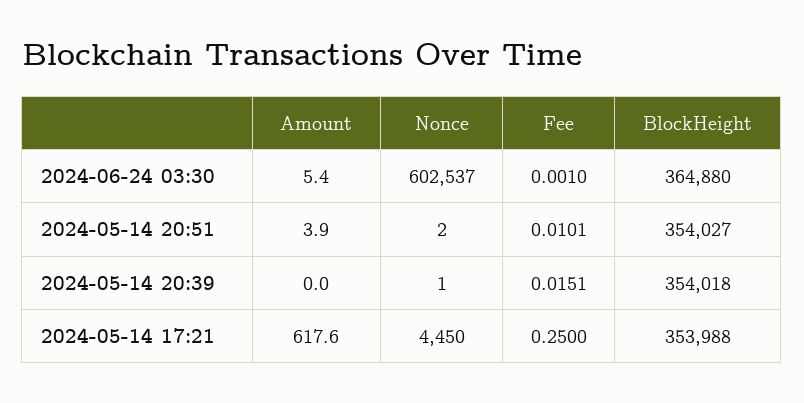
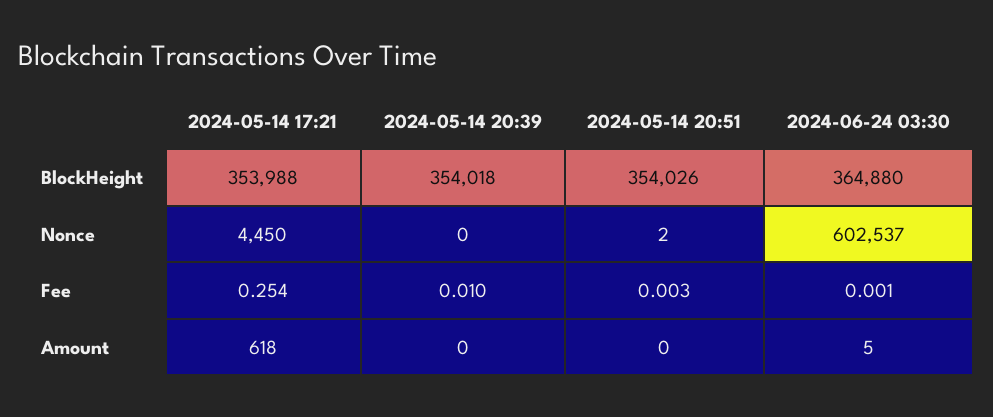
Amount, 2024-05-14 20:51: 3.9 -> 0
Fee, 2024-05-14 20:51: 0.0101 -> 0.003
BlockHeight, 2024-05-14 20:51: 354027 -> 354026
Nonce, 2024-05-14 20:39: 1 -> 0
Fee, 2024-05-14 20:39: 0.0151 -> 0.01
Fee, 2024-05-14 17:21: 0.25 -> 0.254

